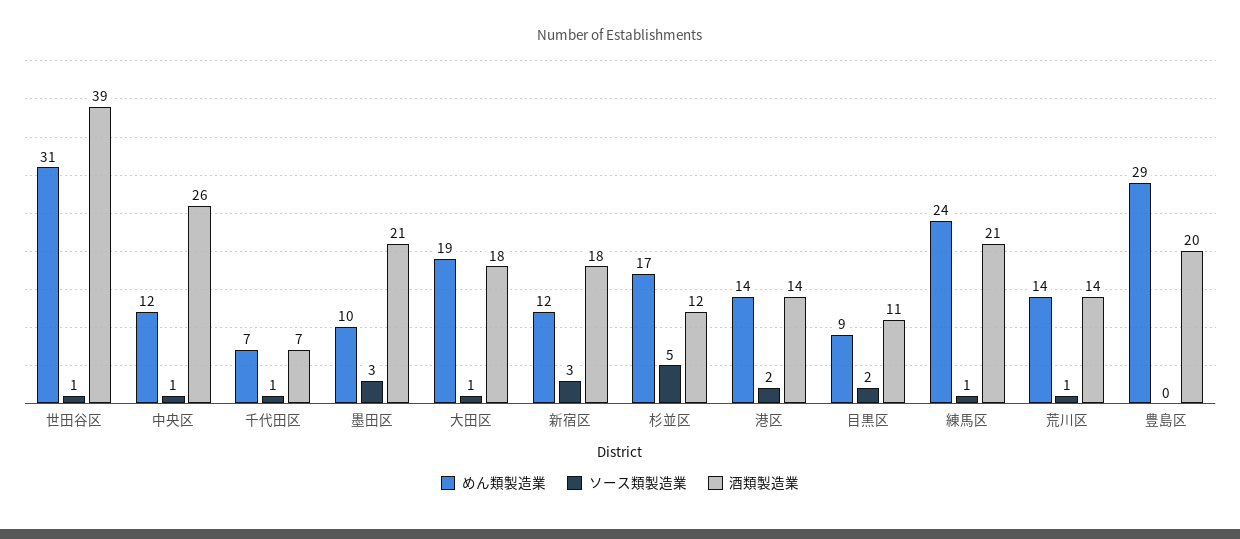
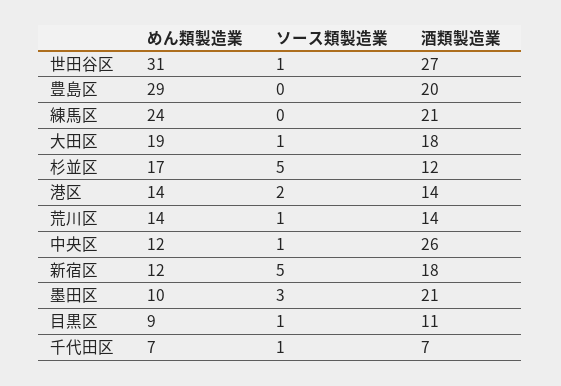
酒類製造業, 世田谷区: 39 -> 27
ソース類製造業, 新宿区: 3 -> 5
ソース類製造業, 目黒区: 2 -> 1
ソース類製造業, 練馬区: 1 -> 0

